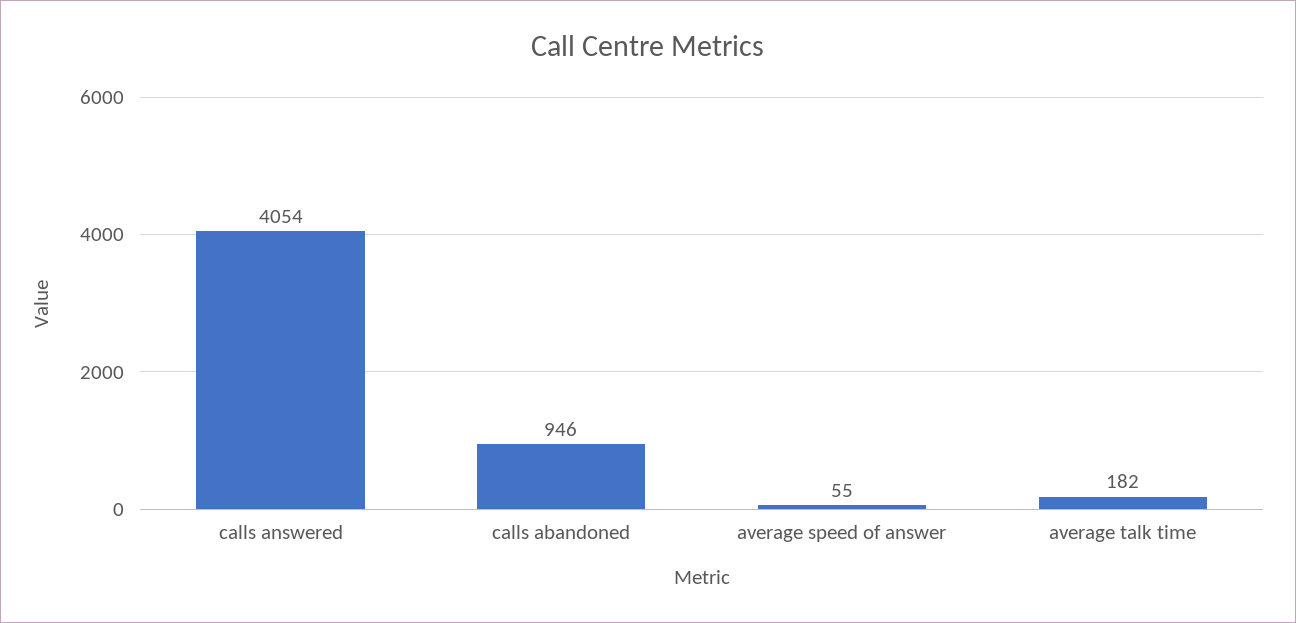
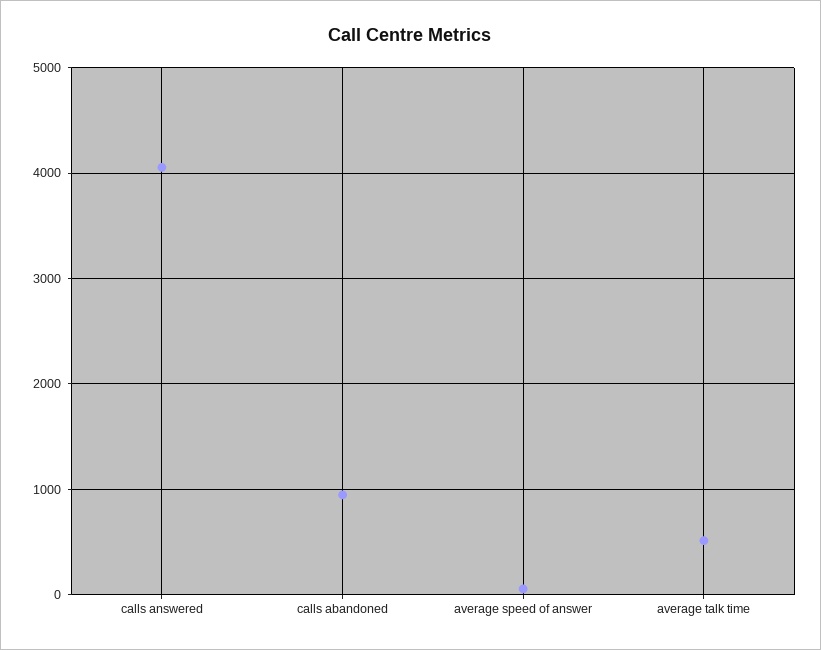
average talk time: 182 -> 500

